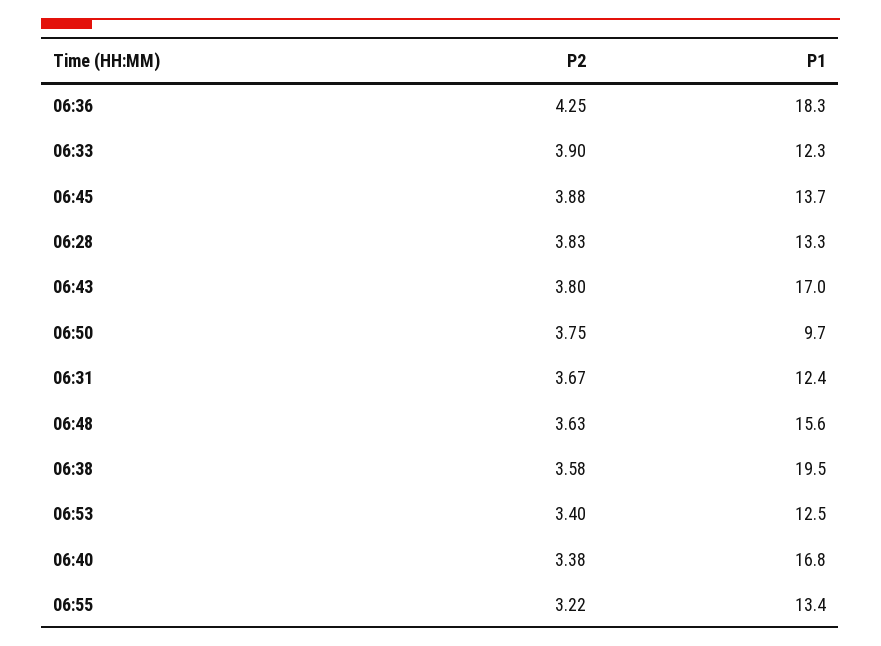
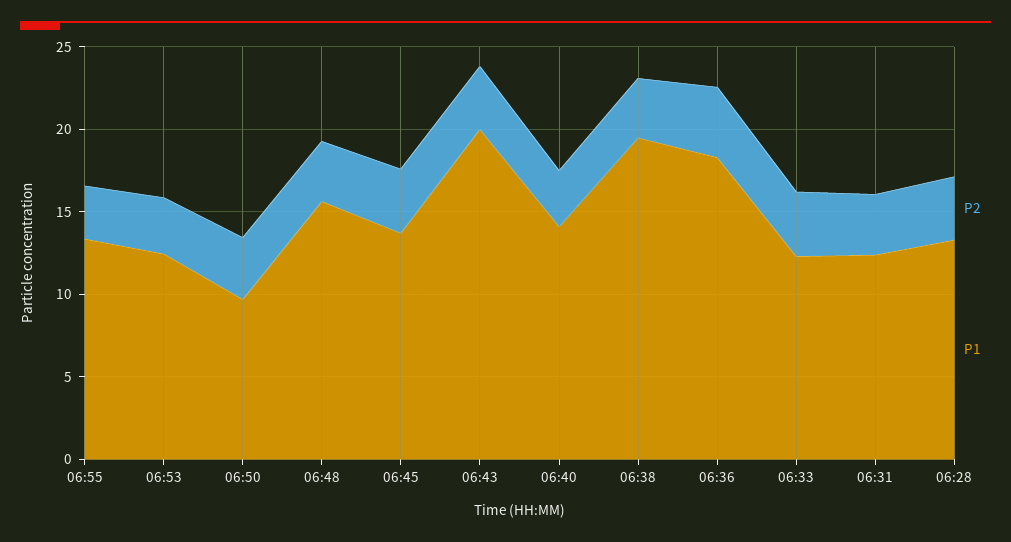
P1, 06:43: 17 -> 20
P1, 06:40: 16.8 -> 14

